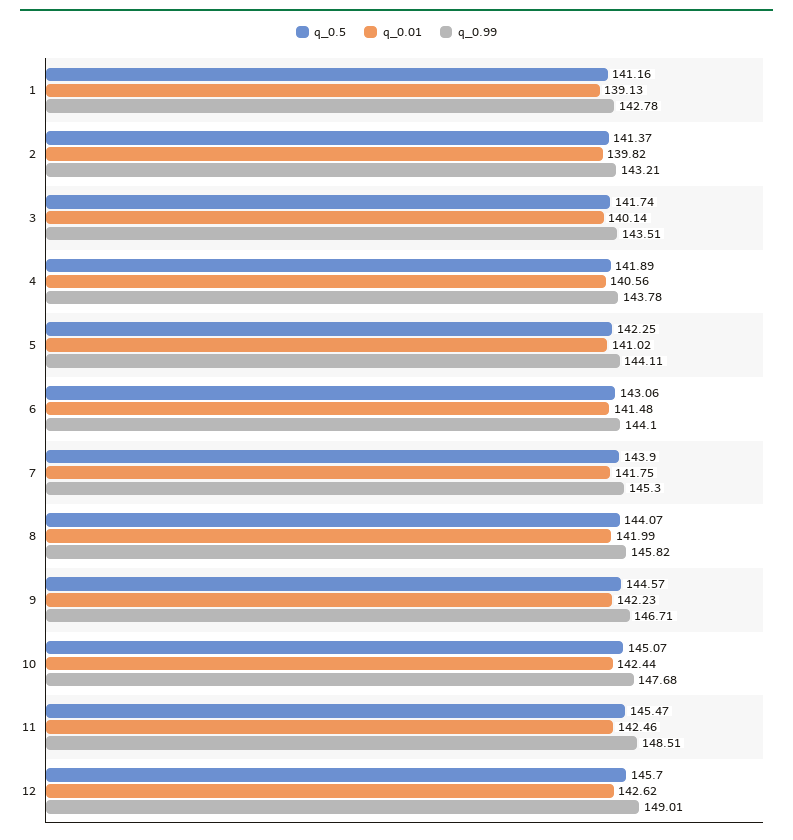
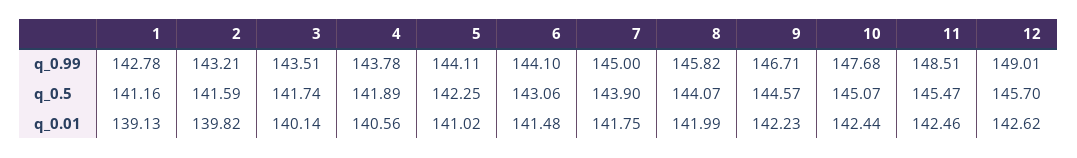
q_0.5, 2: 141.37 -> 141.59
q_0.99, 7: 145.3 -> 145

